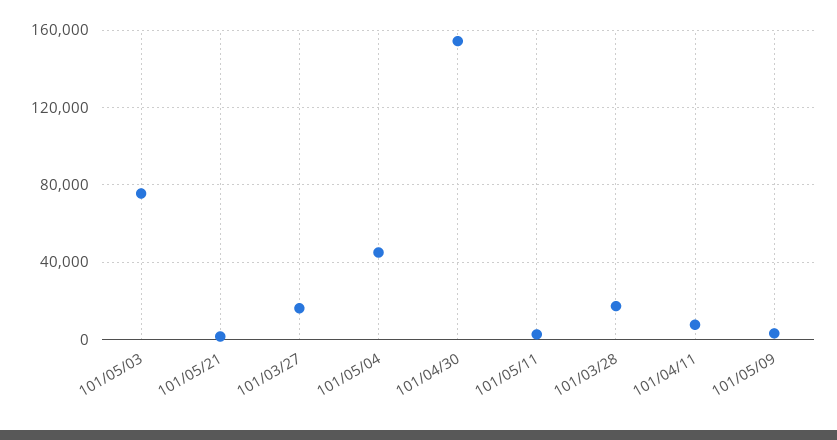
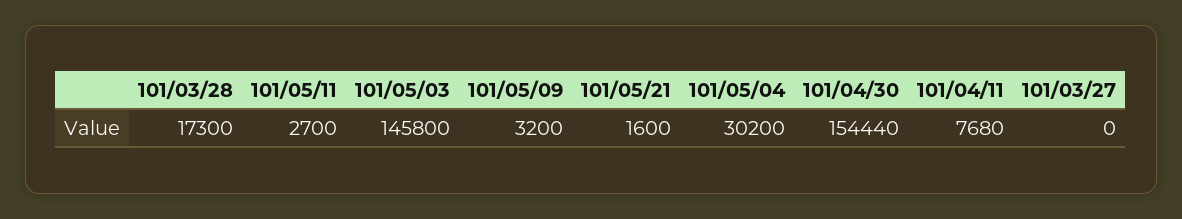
101/05/03: 75000 -> 145800
101/03/27: 15000 -> 0
101/05/04: 45000 -> 30200

